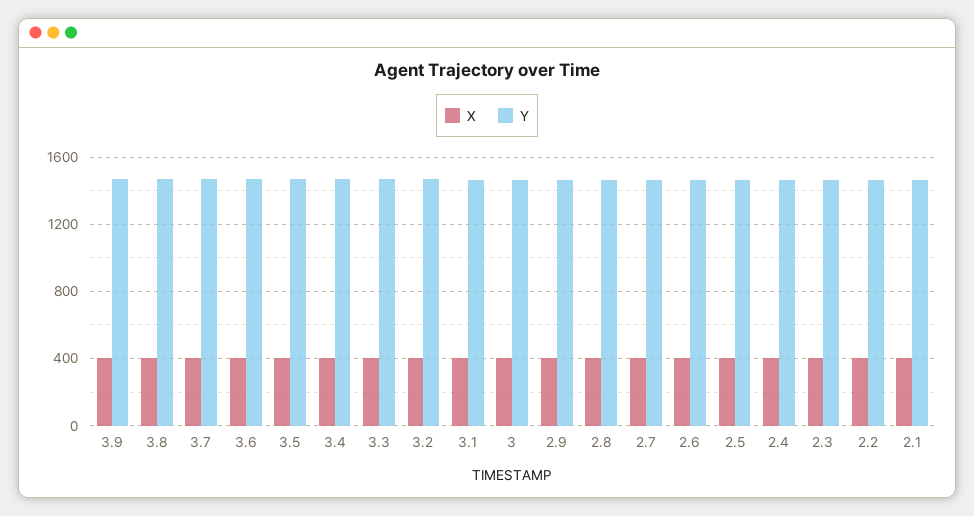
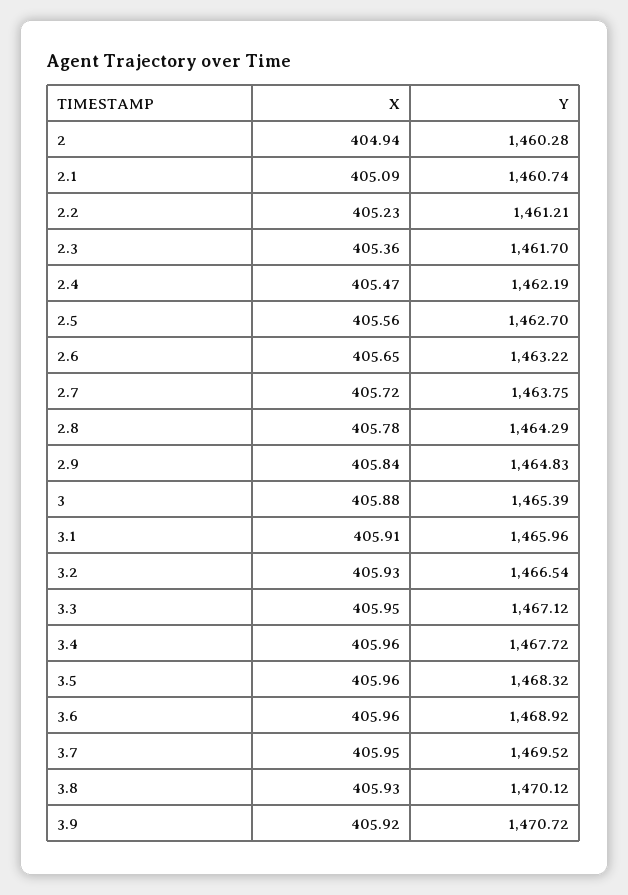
X, 2: none -> 404.94
Y, 2: none -> 1460.28

